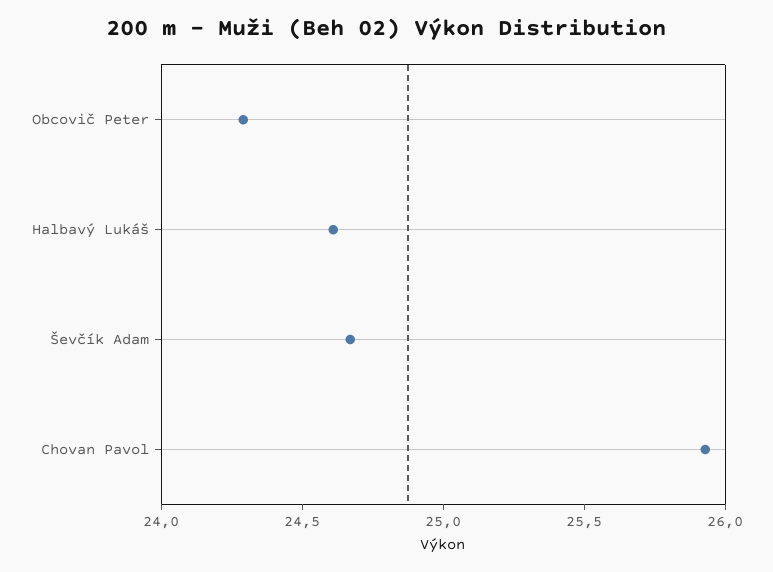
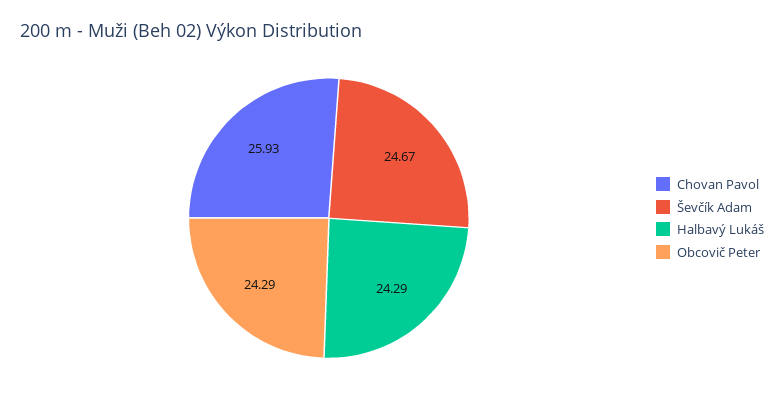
Halbavý Lukáš: 24.6 -> 24.29

